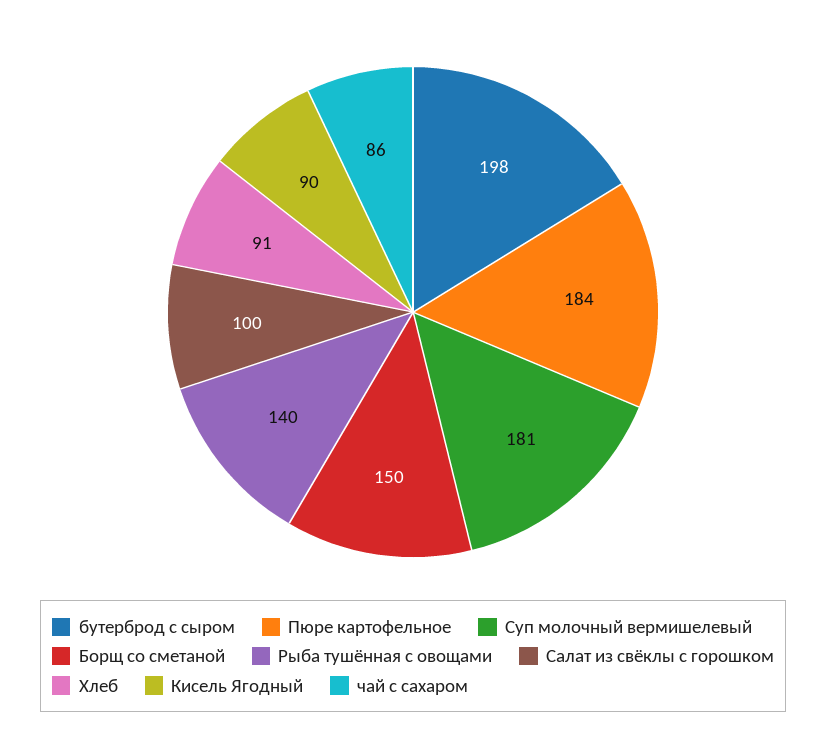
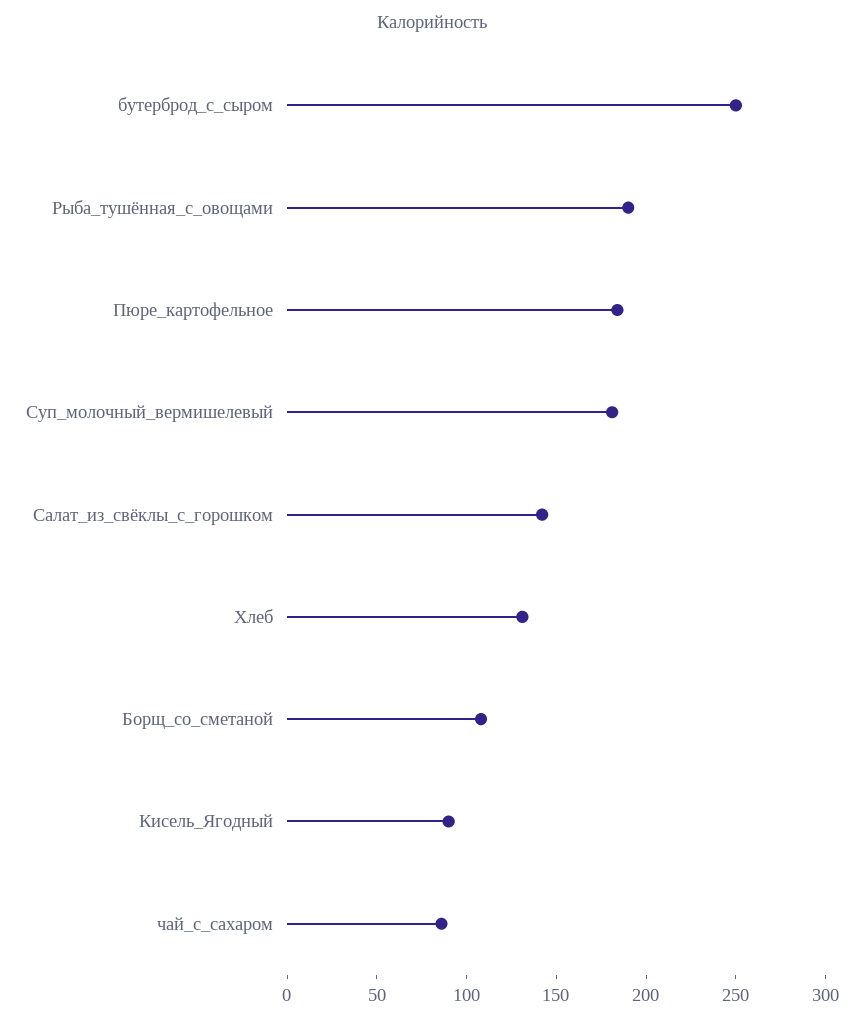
бутерброд с сыром: 198 -> 250
Борщ со сметаной: 150 -> 110
Рыба тушённая с овощами: 140 -> 190
Салат из свёклы с горошком: 100 -> 140
Хлеб: 91 -> 130

